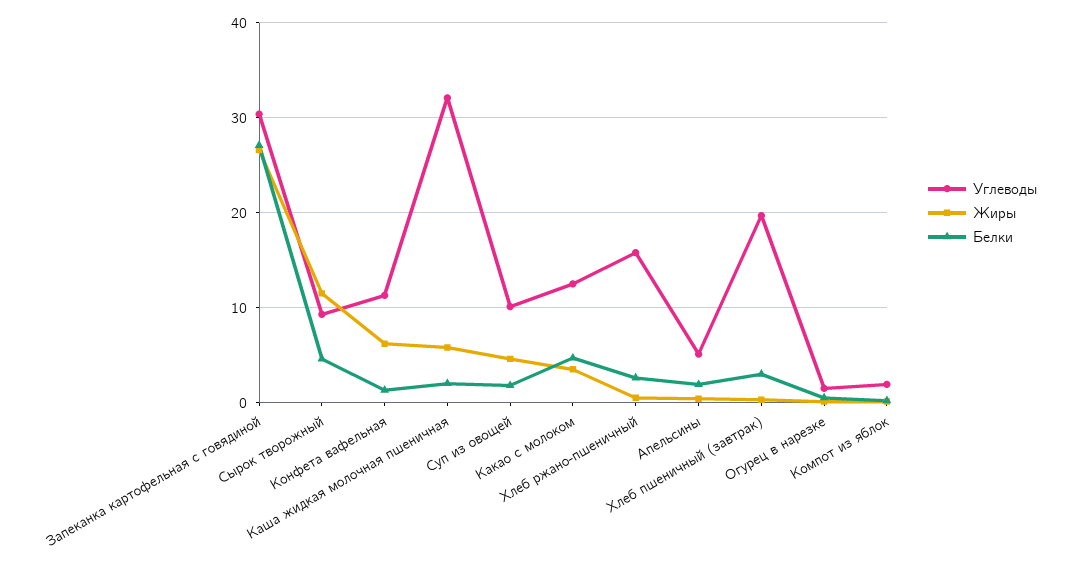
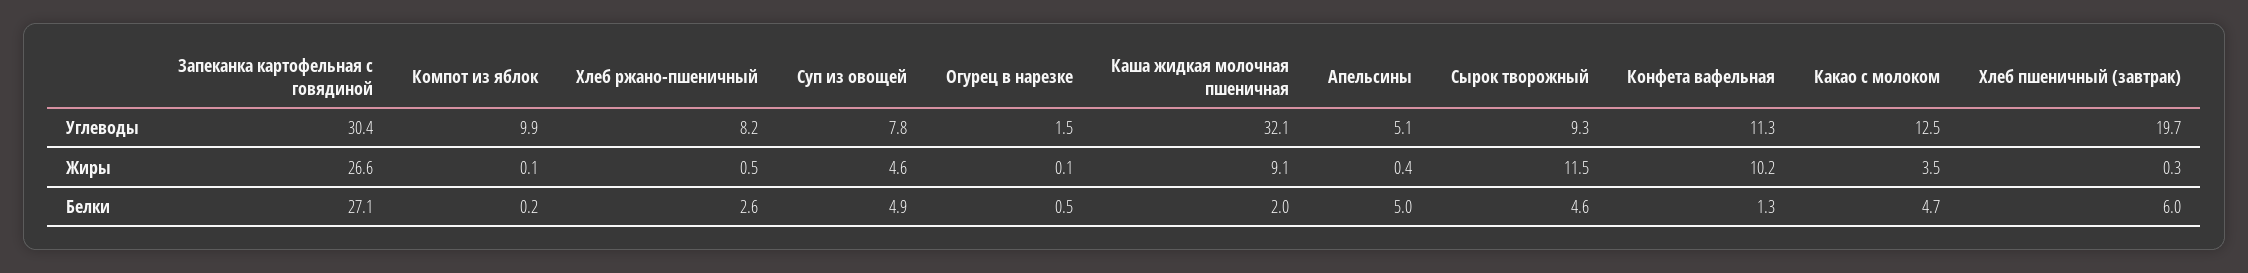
Жиры, Конфета вафельная: 6 -> 10.2
Жиры, Каша жидкая молочная пшеничная: 6 -> 9.1
Углеводы, Суп из овощей: 10 -> 7.8
Белки, Суп из овощей: 2 -> 4.9
Углеводы, Хлеб ржано-пшеничный: 16 -> 8.2
Белки, Апельсины: 2 -> 5
Белки, Хлеб пшеничный (завтрак): 3 -> 6
Углеводы, Компот из яблок: 2 -> 9.9

